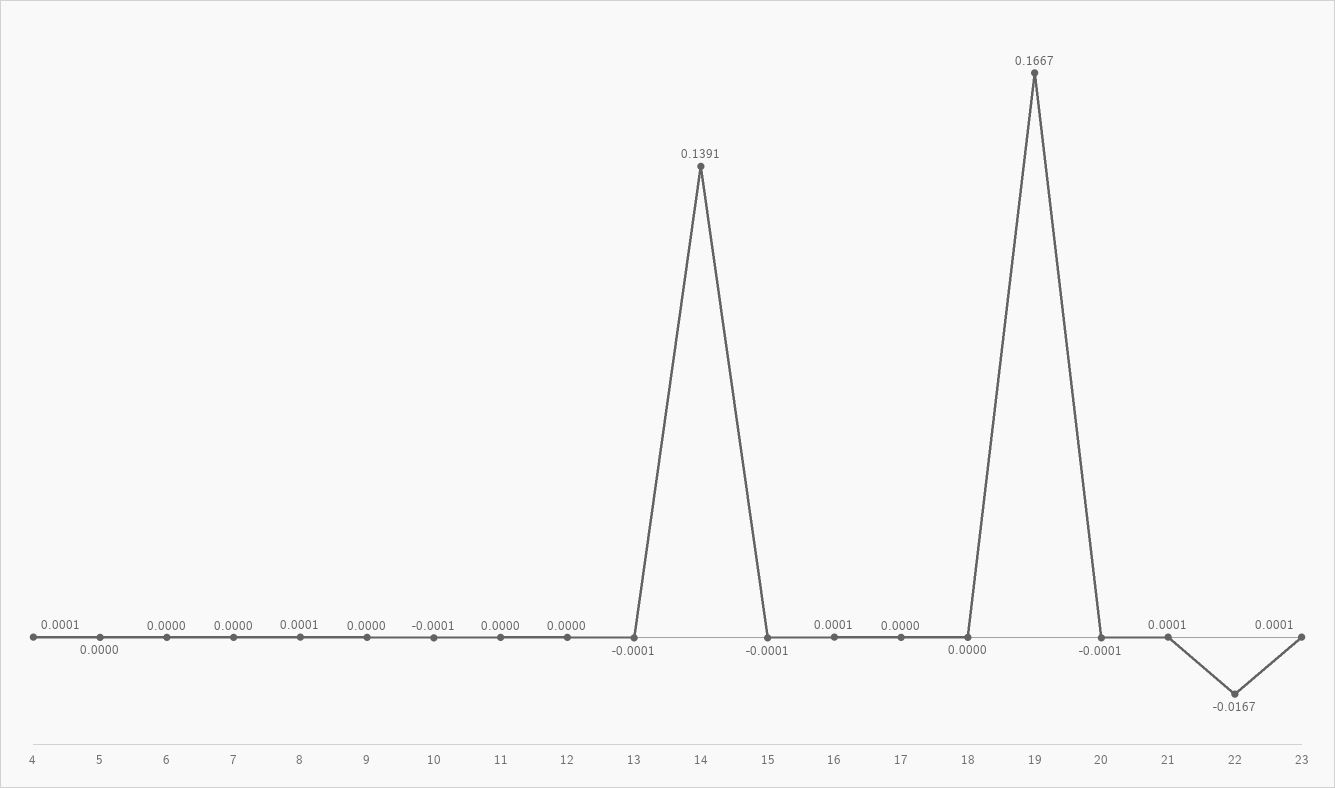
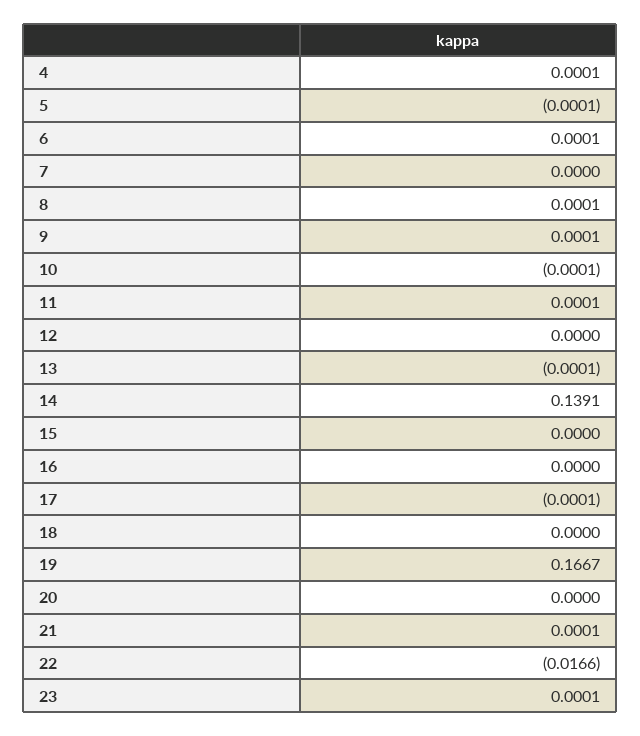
5: 0 -> -0.0001
6: 0 -> 0.0001
9: 0 -> 0.0001
11: 0 -> 0.0001
15: -0.0001 -> 0
16: 0.0001 -> 0
17: 0 -> -0.0001
20: -0.0001 -> 0
22: -0.0167 -> -0.0166

